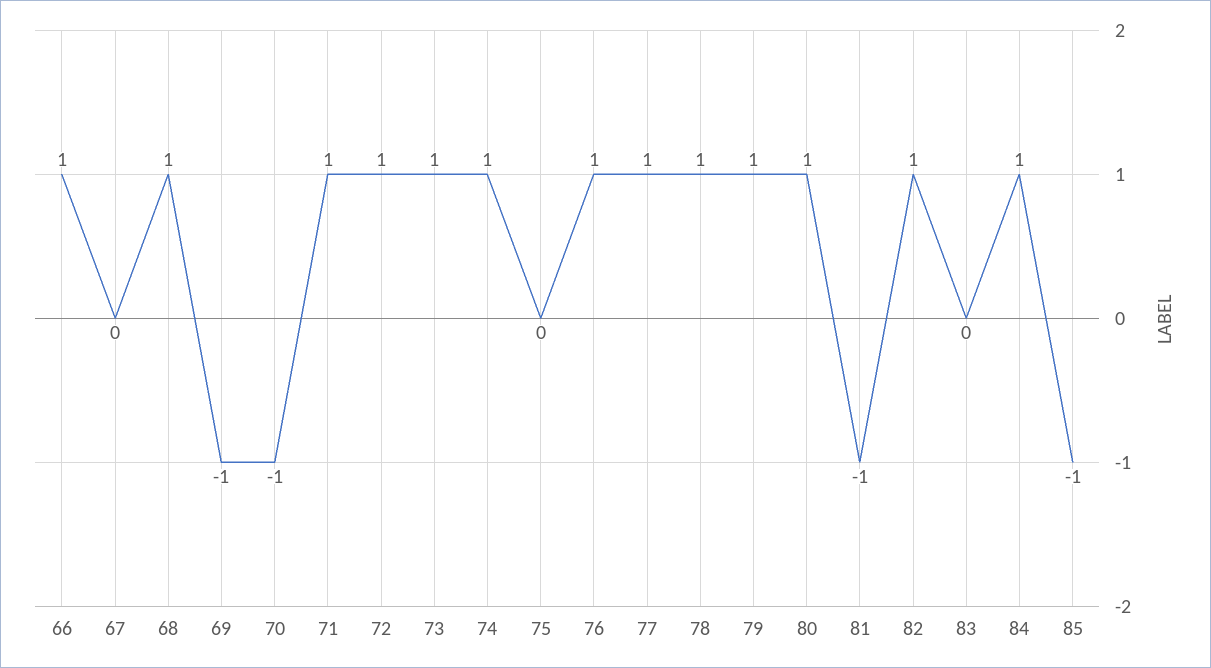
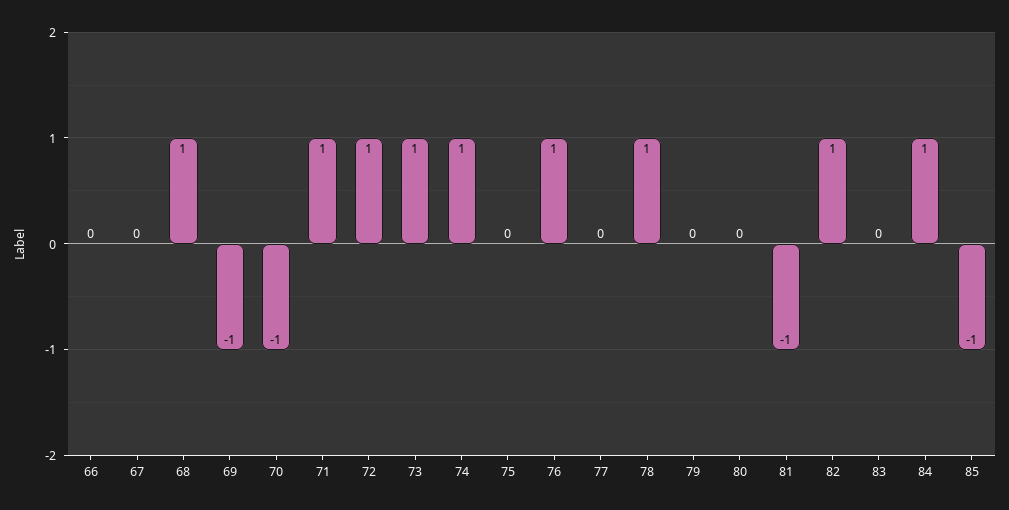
66: 1 -> 0
77: 1 -> 0
79: 1 -> 0
80: 1 -> 0

